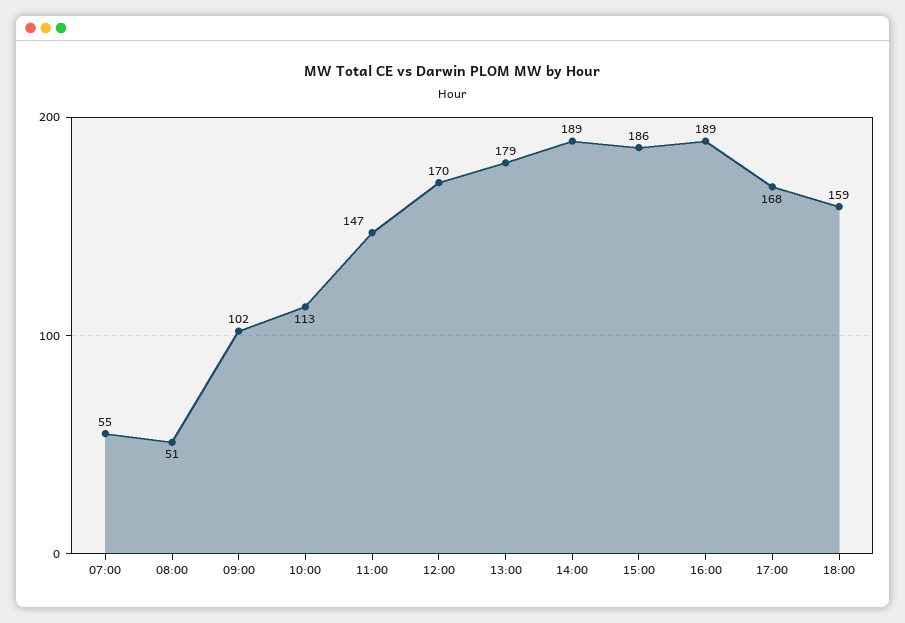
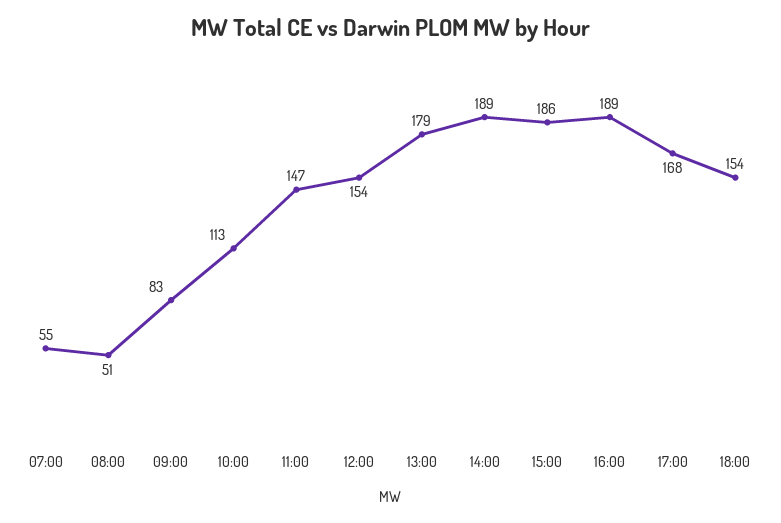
09:00: 102 -> 83
12:00: 170 -> 154
18:00: 159 -> 154

